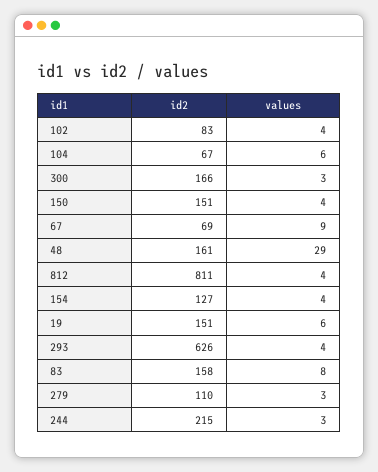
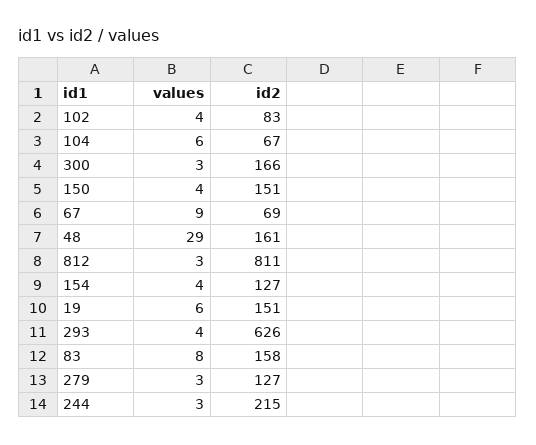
values, 812: 4 -> 3
id2, 279: 110 -> 127

